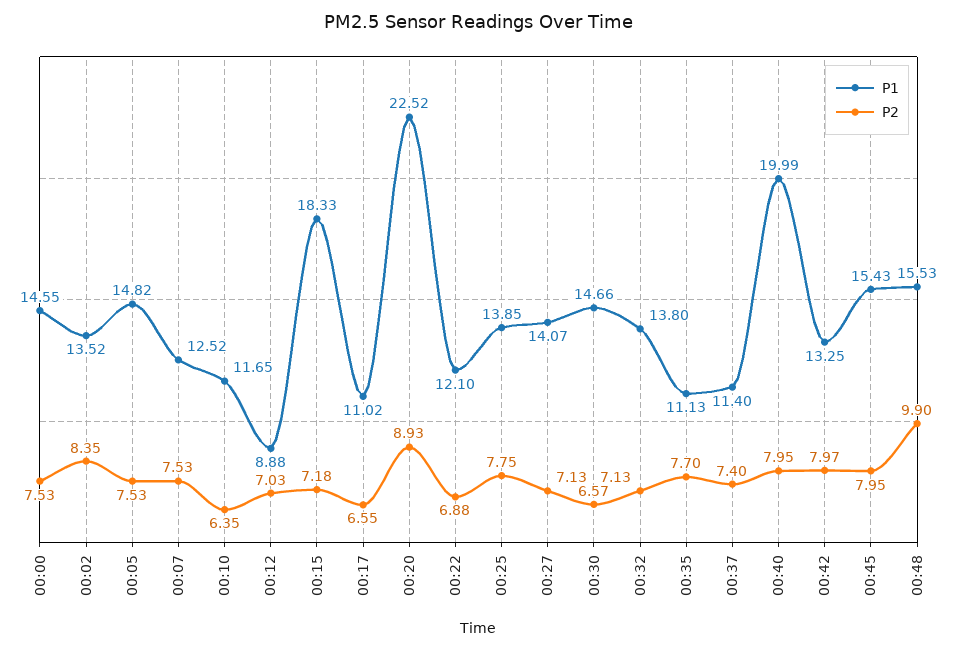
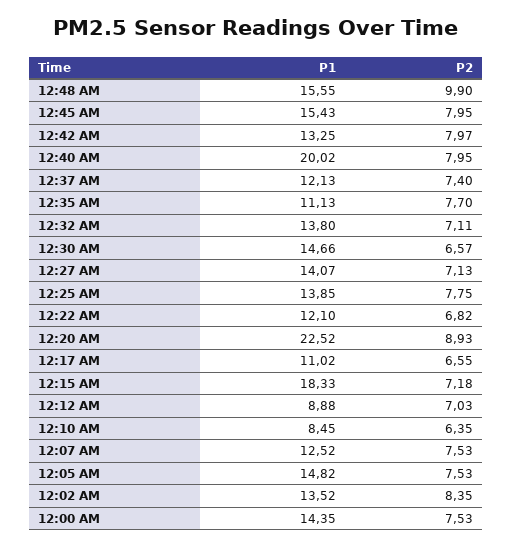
P1, 00:00: 14.55 -> 14.35
P1, 00:10: 11.65 -> 8.45
P2, 00:22: 6.88 -> 6.82
P2, 00:32: 7.13 -> 7.11
P1, 00:37: 11.4 -> 12.13
P1, 00:40: 19.99 -> 20.02
P1, 00:48: 15.53 -> 15.55

